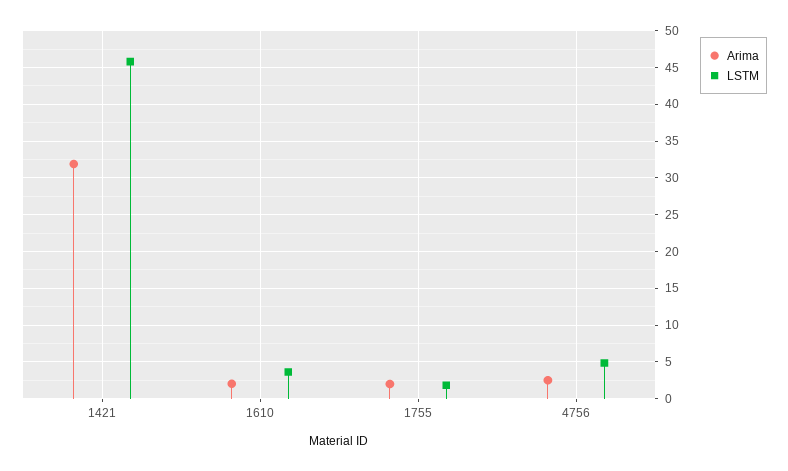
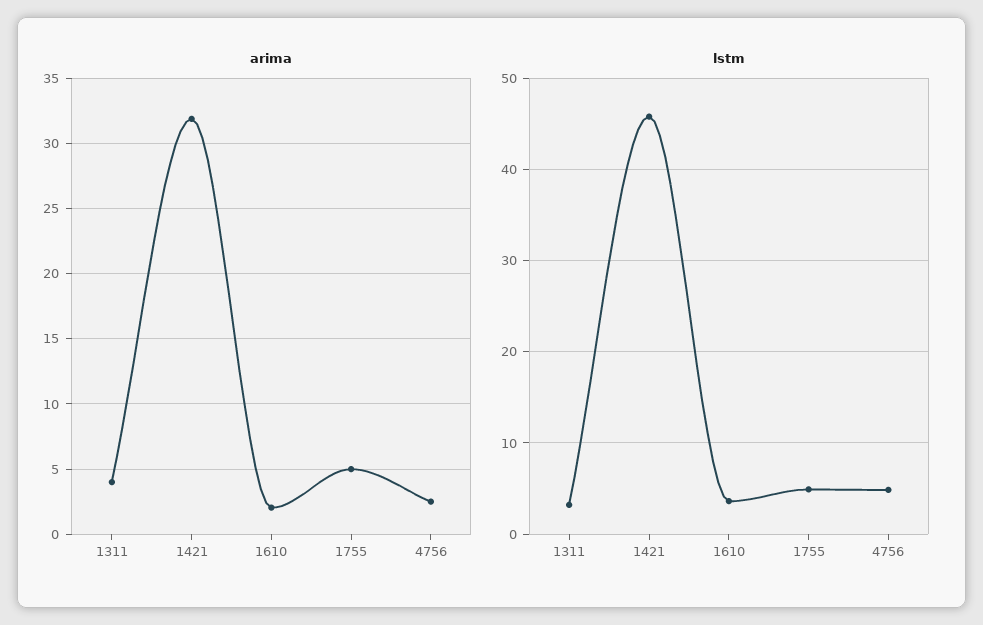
Arima, 1755: 2 -> 5
LSTM, 1755: 2 -> 5
Arima, 1311: none -> 4
LSTM, 1311: none -> 3

